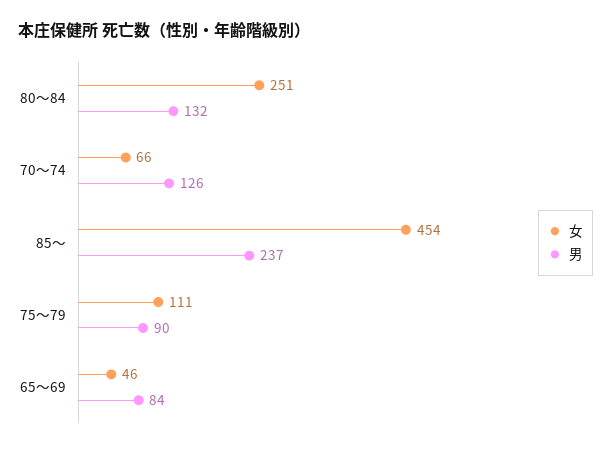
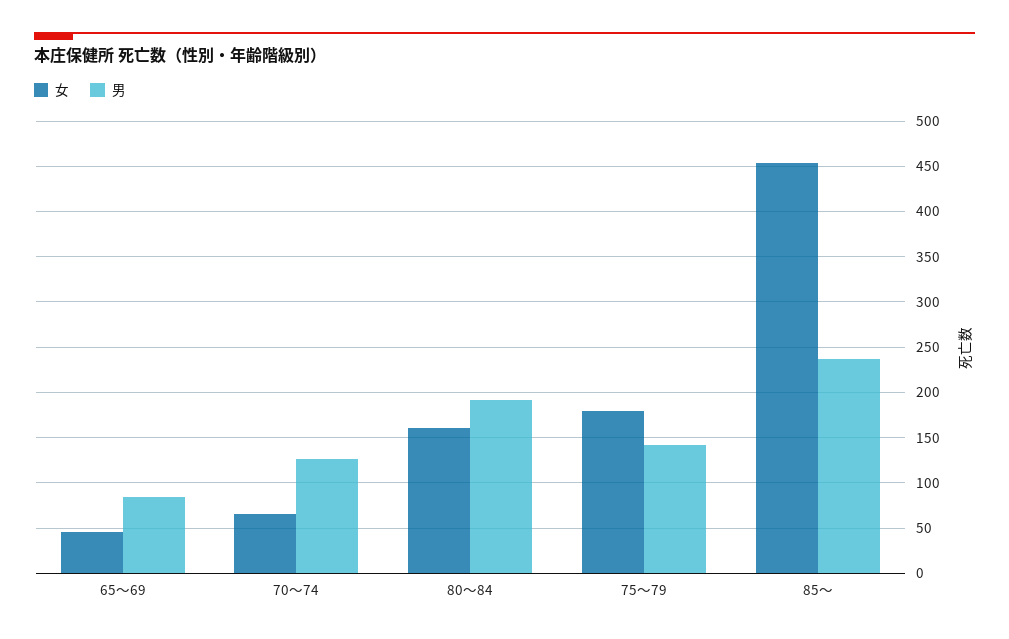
女, 80～84: 251 -> 160
男, 80～84: 132 -> 190
女, 75～79: 111 -> 180
男, 75～79: 90 -> 140

